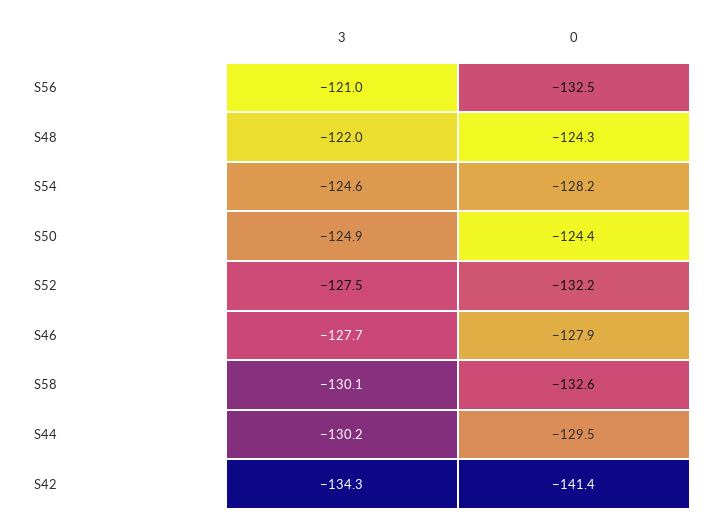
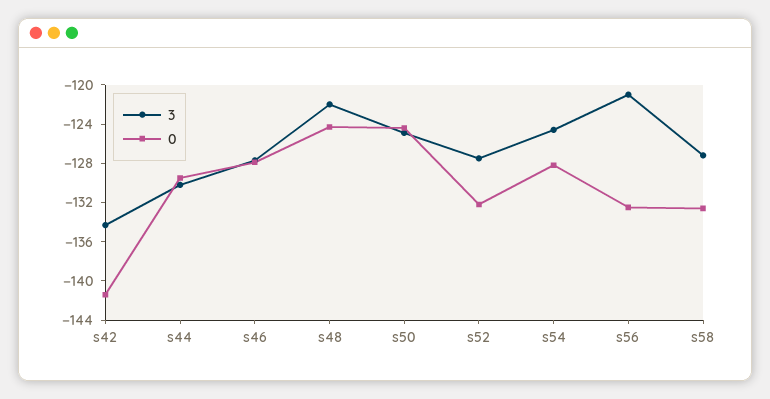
3, S58: -130.1 -> -127

